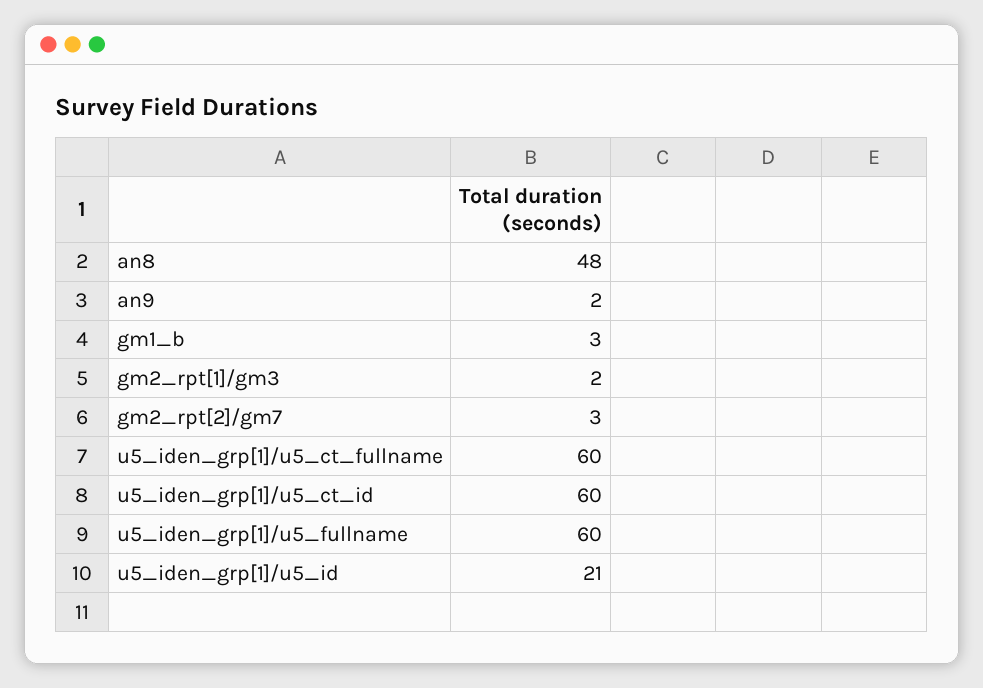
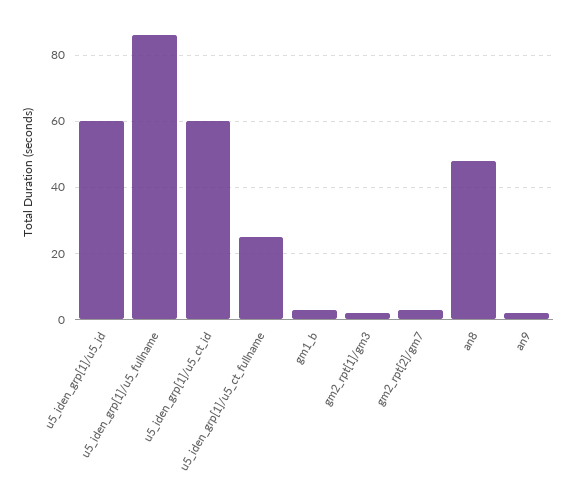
u5_iden_grp[1]/u5_ct_fullname: 60 -> 25
u5_iden_grp[1]/u5_fullname: 60 -> 85
u5_iden_grp[1]/u5_id: 21 -> 60

